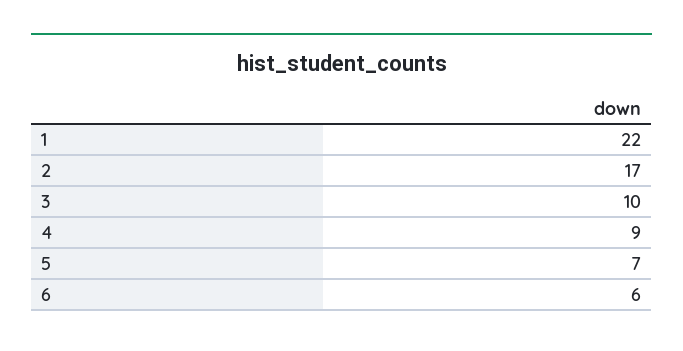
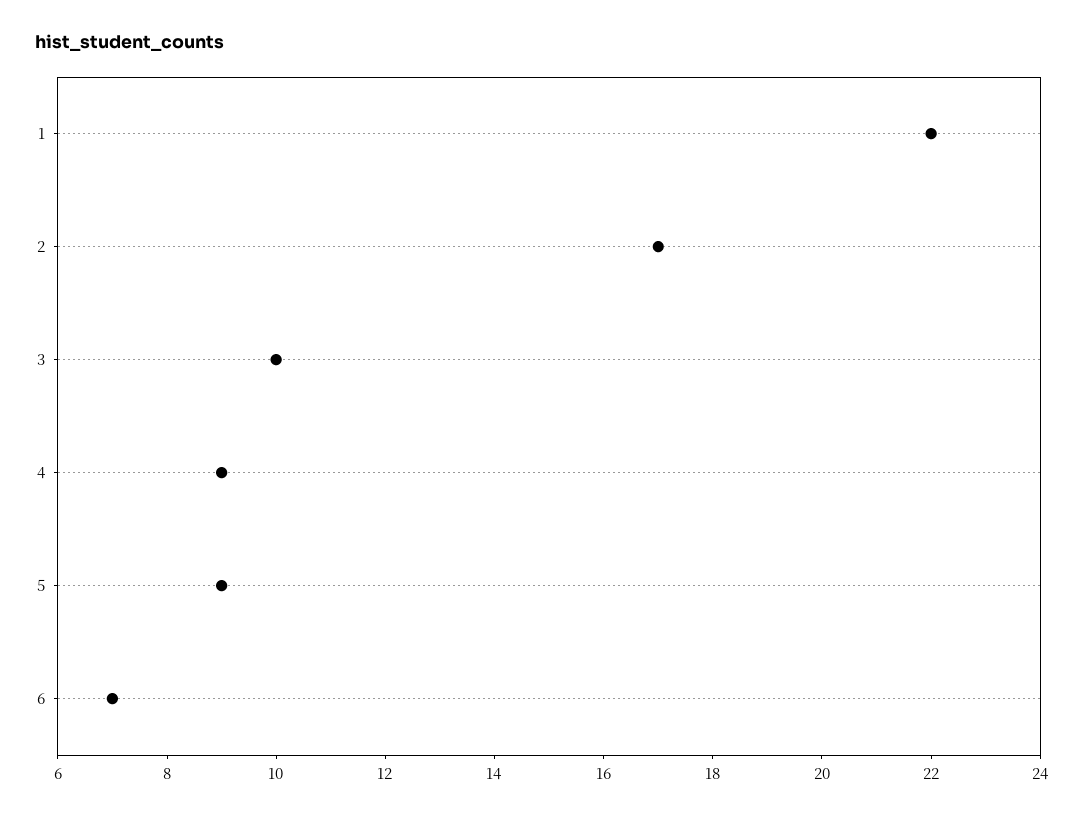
5: 7 -> 9
6: 6 -> 7

